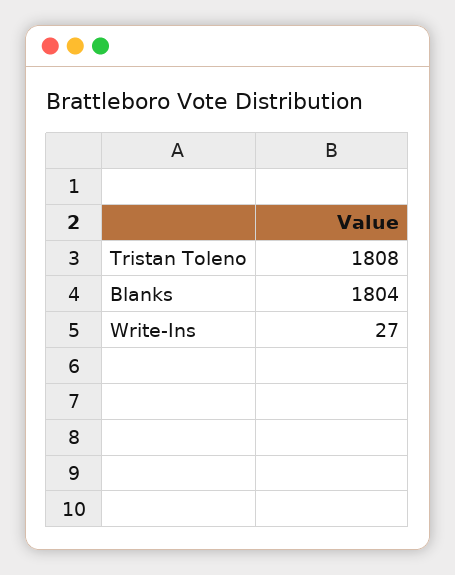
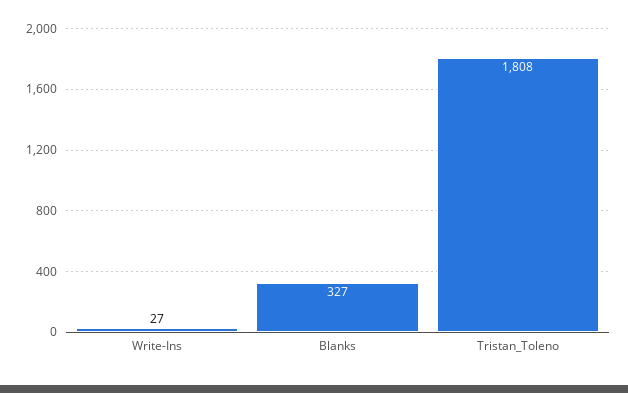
Blanks: 1804 -> 327

